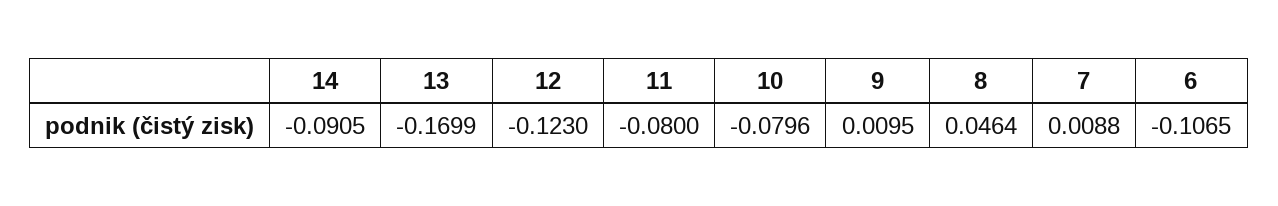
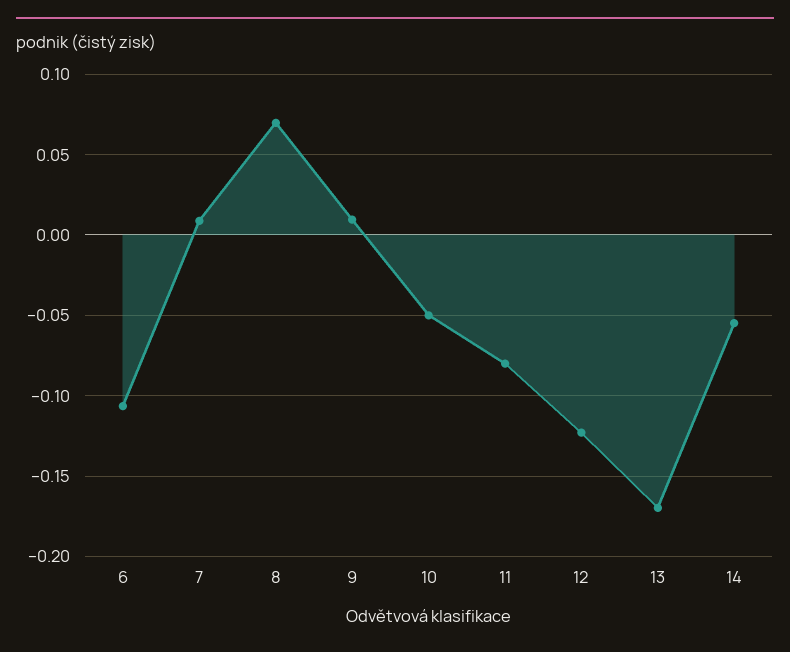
14: -0.0905 -> -0.055
10: -0.0796 -> -0.05
8: 0.0464 -> 0.07

